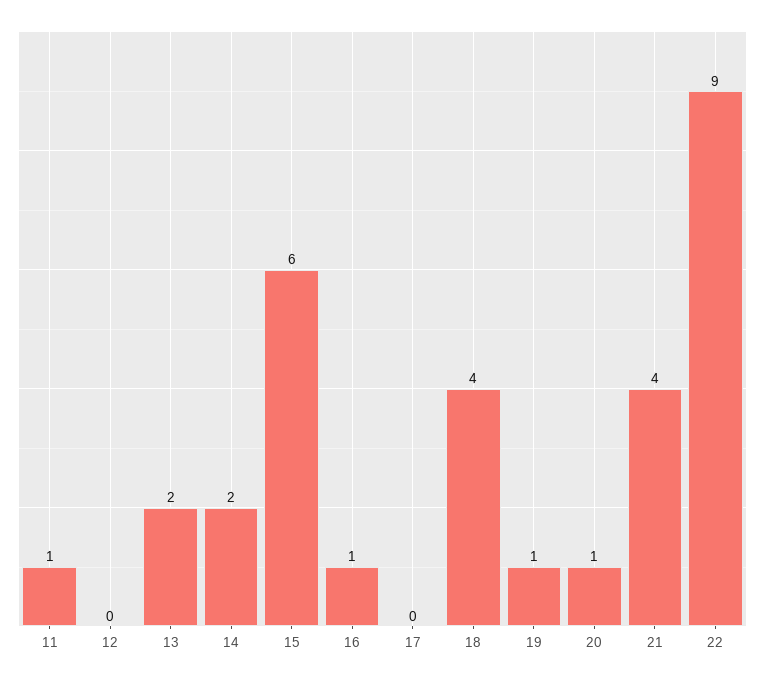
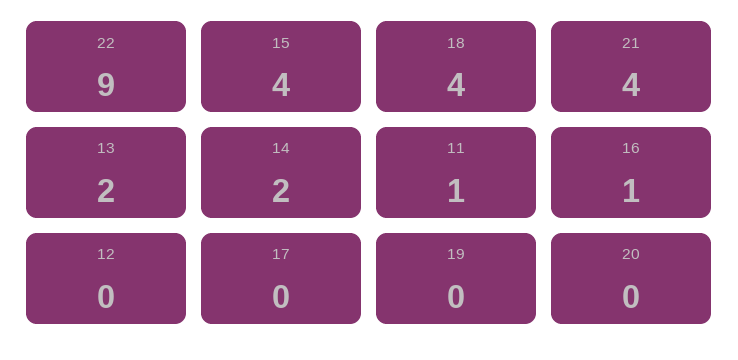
15: 6 -> 4
19: 1 -> 0
20: 1 -> 0

